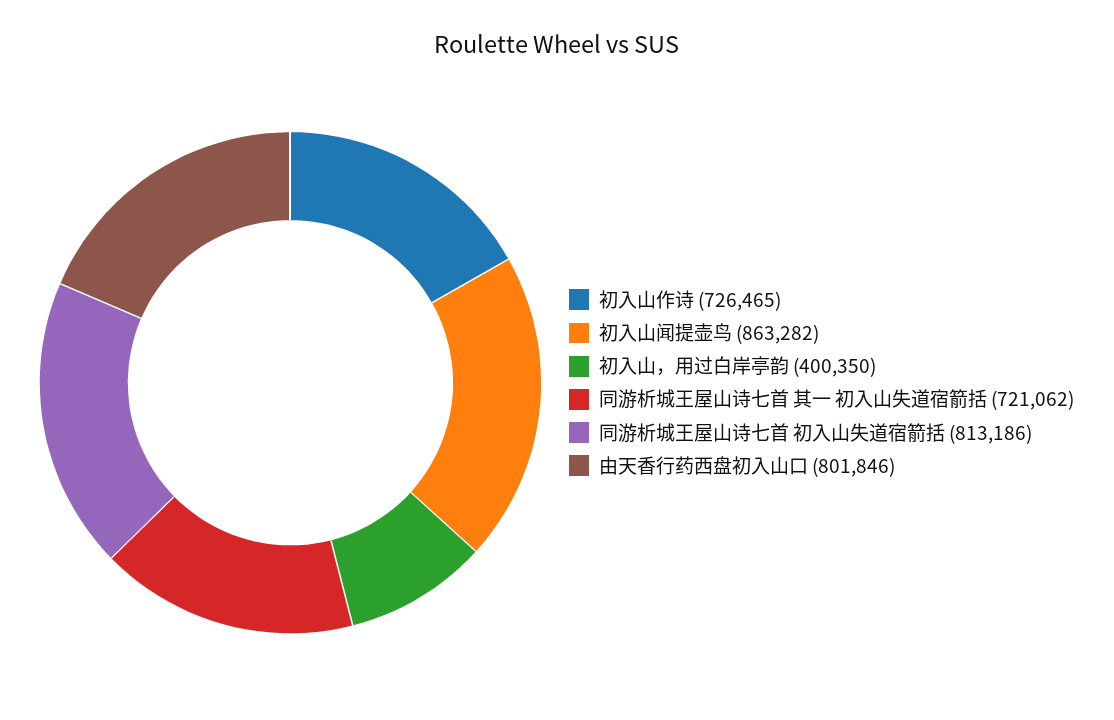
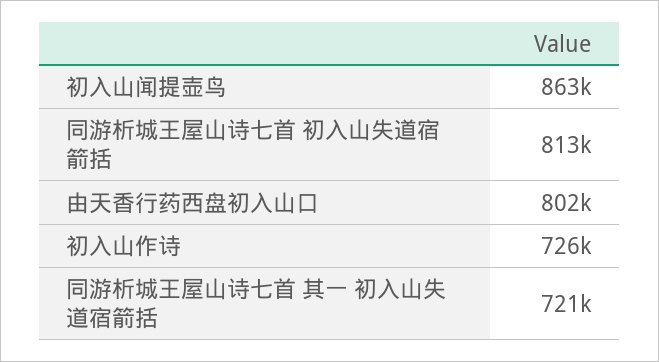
初入山，用过白岸亭韵: 400350 -> none

